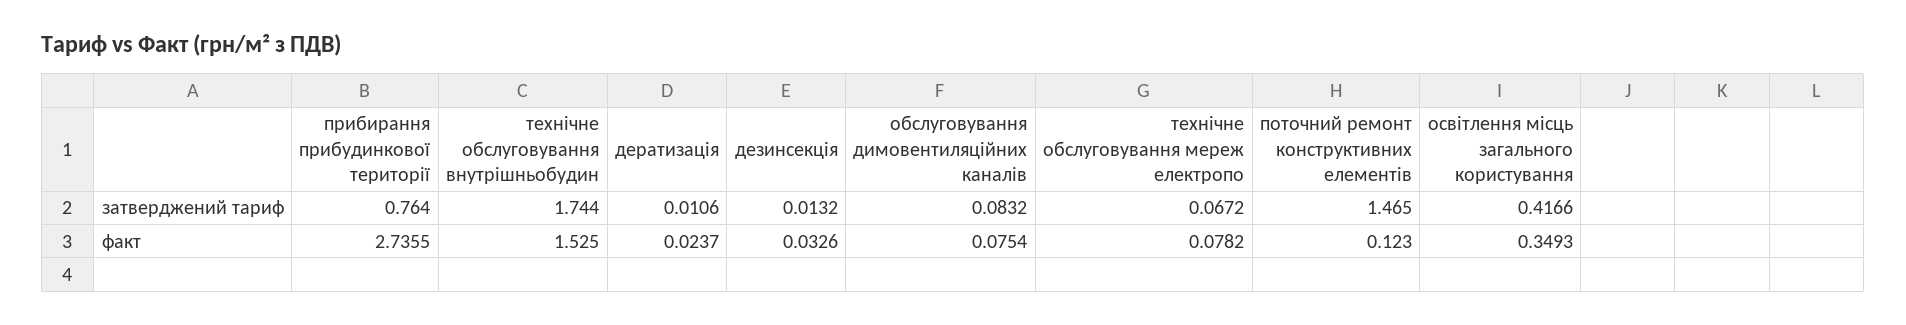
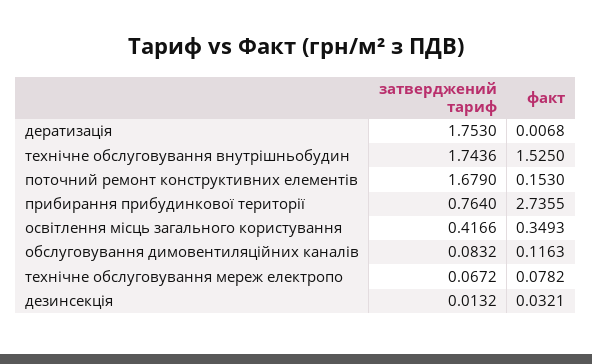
технічне обслуговування внутрішньобудин, затверджений тариф: 1.744 -> 1.7436
дератизація, затверджений тариф: 0.0106 -> 1.753
поточний ремонт конструктивних елементів, затверджений тариф: 1.465 -> 1.679
дератизація, факт: 0.0237 -> 0.0068
дезинсекція, факт: 0.0326 -> 0.0321
обслуговування димовентиляційних каналів, факт: 0.0754 -> 0.1163
поточний ремонт конструктивних елементів, факт: 0.123 -> 0.153

